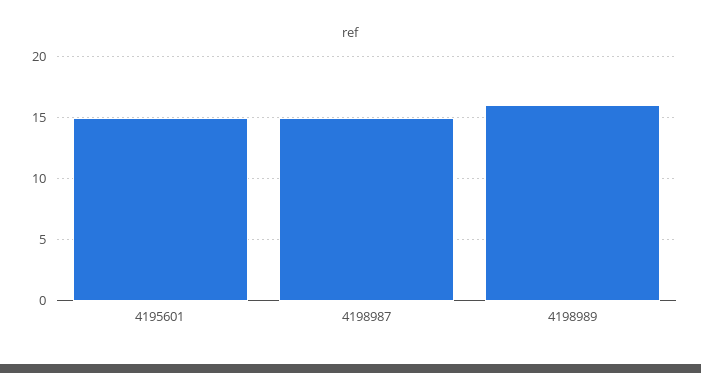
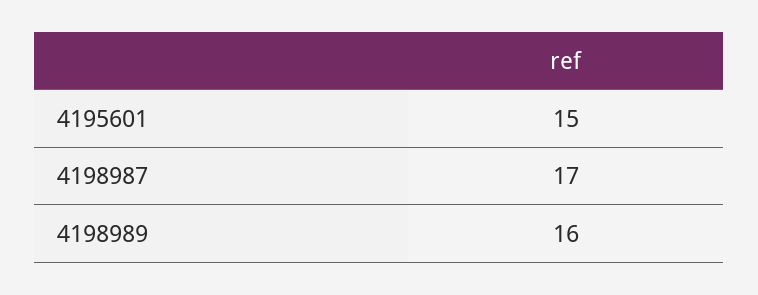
4198987: 15 -> 17

